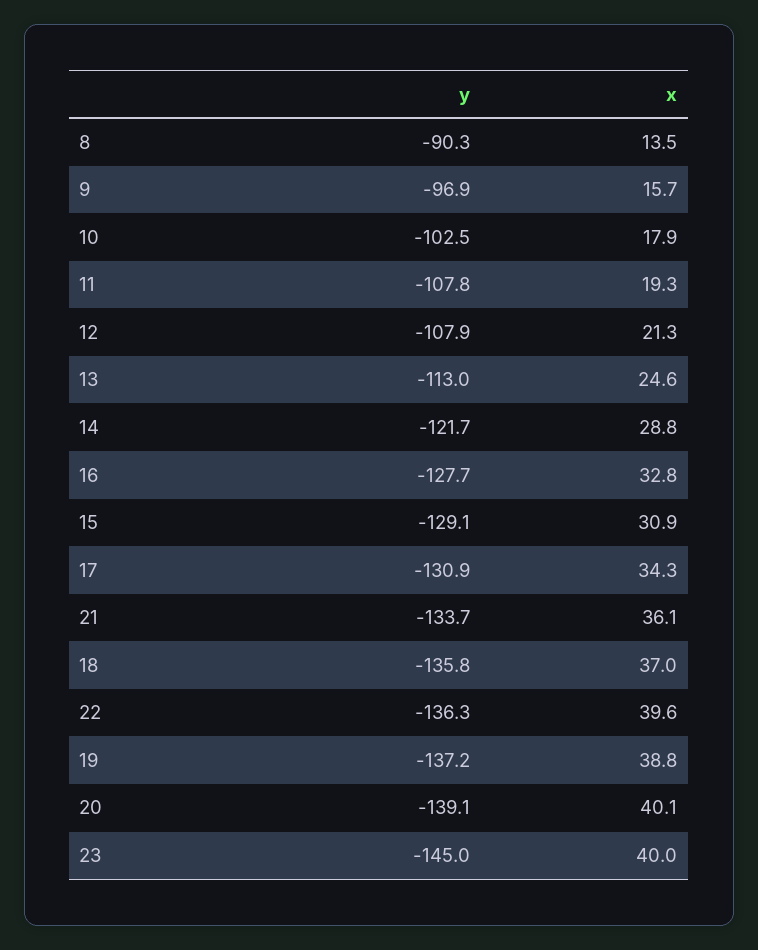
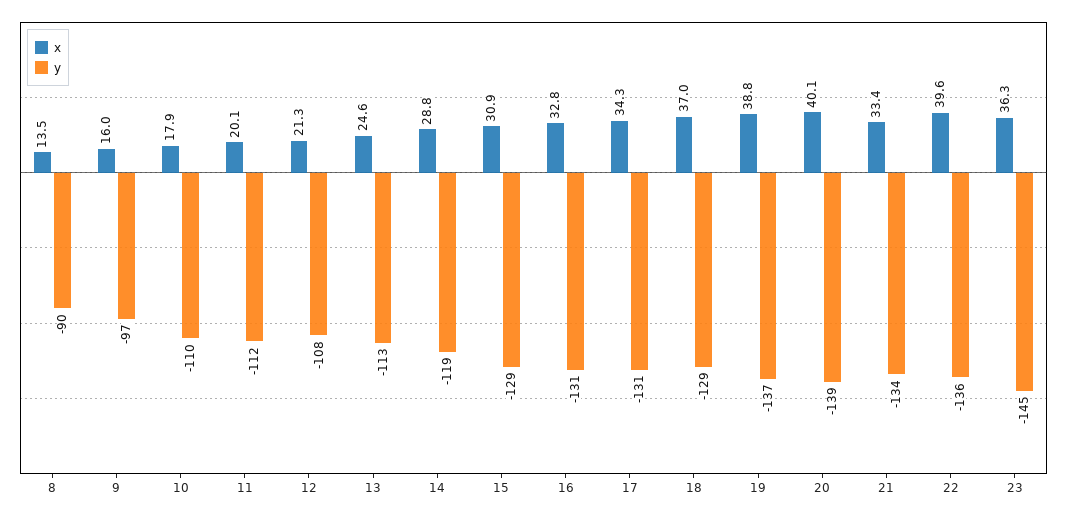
x, 9: 15.7 -> 16
y, 10: -102.5 -> -110
y, 11: -107.8 -> -112
x, 11: 19.3 -> 20.1
y, 14: -121.7 -> -119
y, 16: -127.7 -> -131
x, 21: 36.1 -> 33.4
y, 18: -135.8 -> -129
x, 23: 40 -> 36.3

